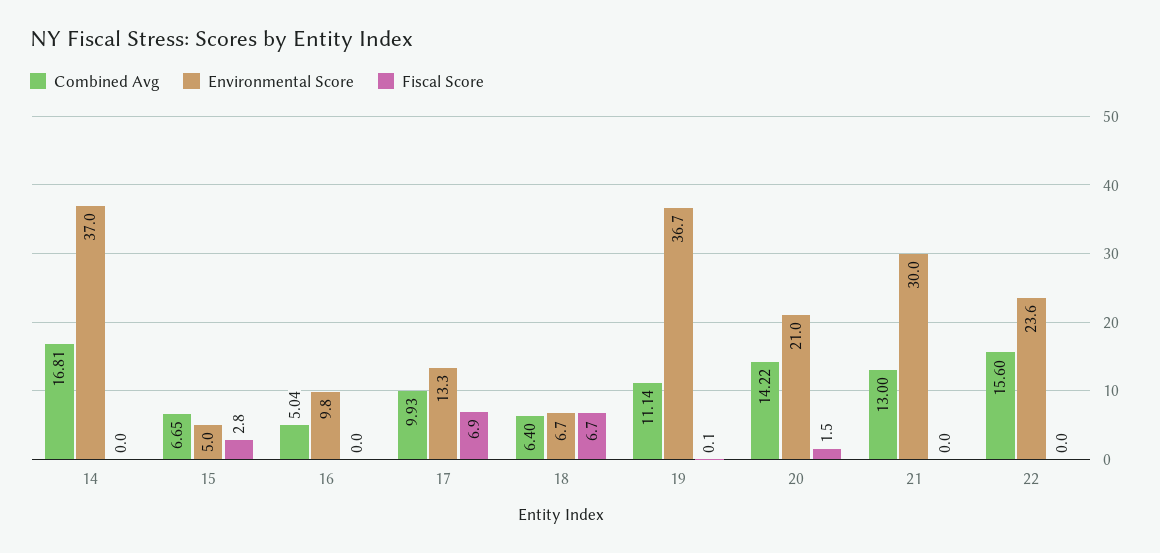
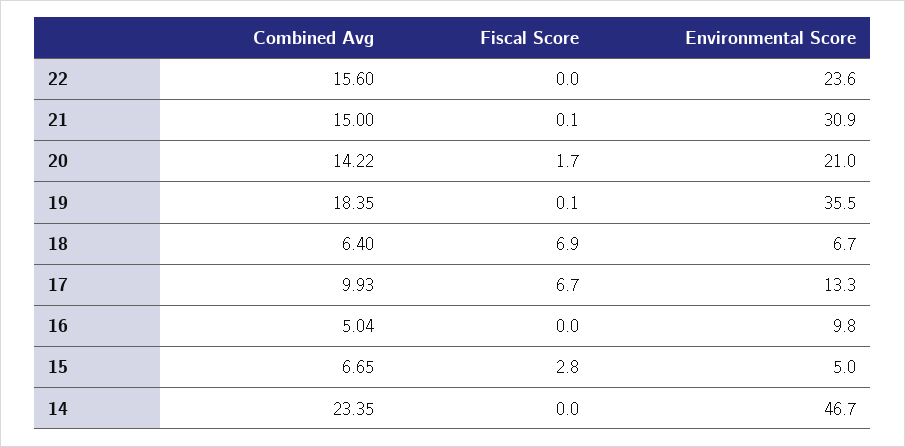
Combined Avg, 14: 16.81 -> 23.35
Environmental Score, 14: 37 -> 46.7
Fiscal Score, 17: 6.9 -> 6.7
Fiscal Score, 18: 6.7 -> 6.9
Combined Avg, 19: 11.14 -> 18.35
Environmental Score, 19: 36.7 -> 35.5
Fiscal Score, 20: 1.5 -> 1.7
Combined Avg, 21: 13 -> 15
Environmental Score, 21: 30 -> 30.9
Fiscal Score, 21: 0 -> 0.1

